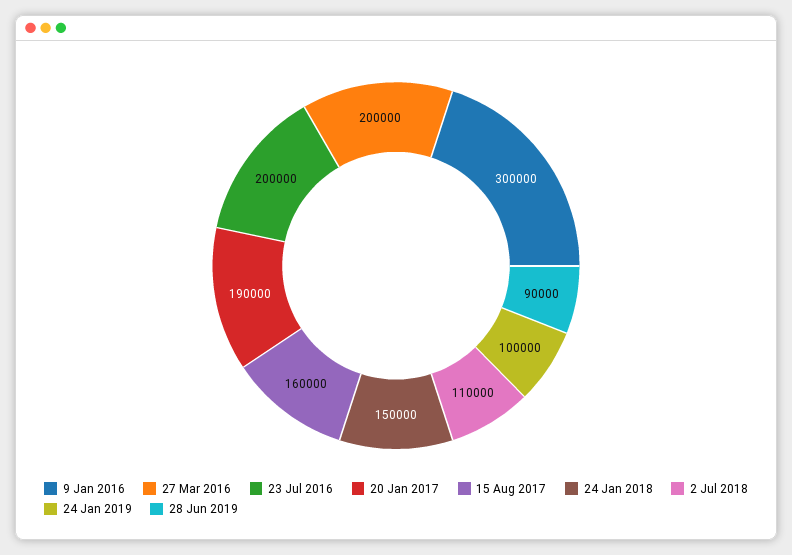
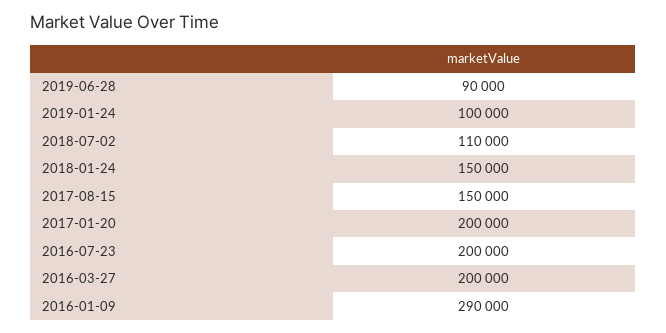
9 Jan 2016: 300000 -> 290000
20 Jan 2017: 190000 -> 200000
15 Aug 2017: 160000 -> 150000

